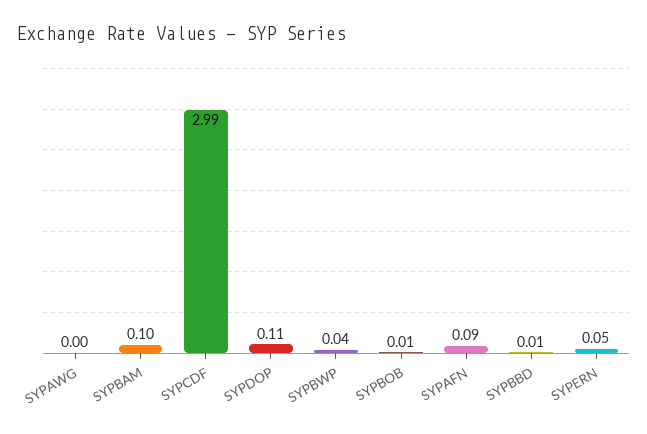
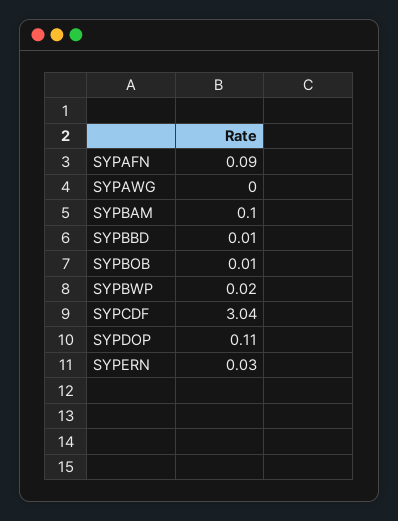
SYPCDF: 2.99 -> 3.04
SYPBWP: 0.04 -> 0.02
SYPERN: 0.05 -> 0.03

